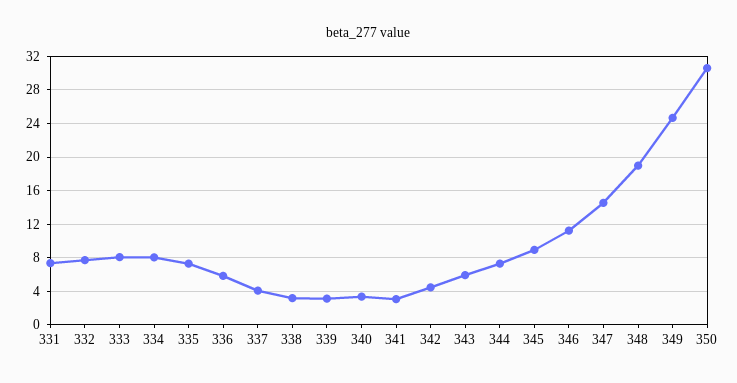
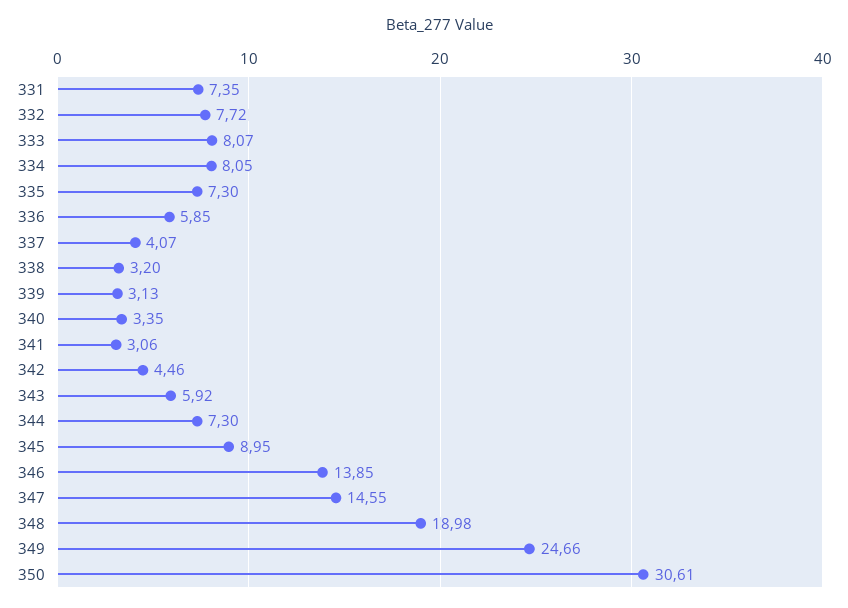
346: 11 -> 13.85

